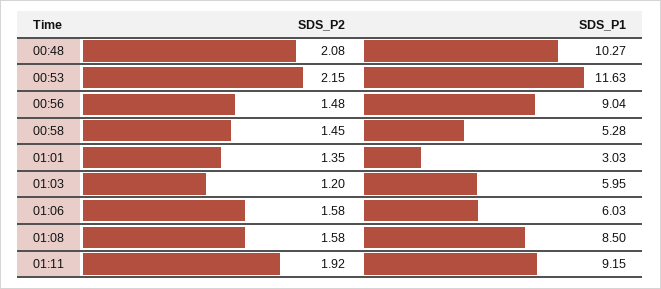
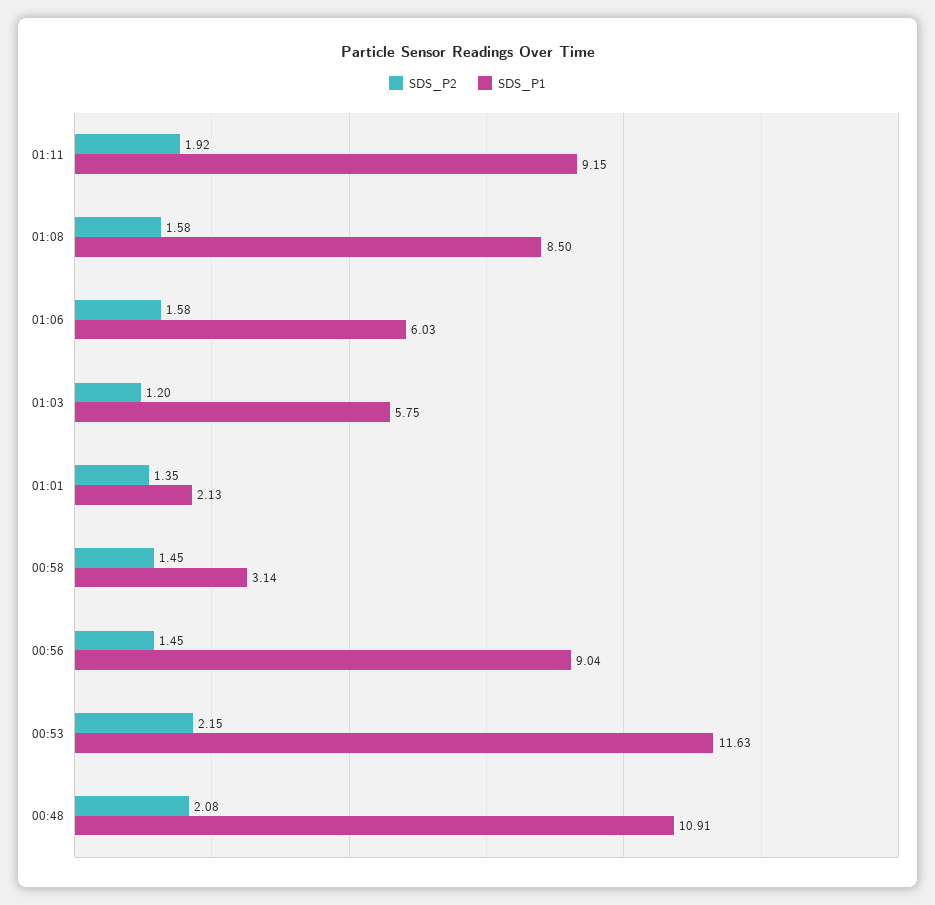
SDS_P1, 00:48: 10.27 -> 10.91
SDS_P2, 00:56: 1.48 -> 1.45
SDS_P1, 00:58: 5.28 -> 3.14
SDS_P1, 01:01: 3.03 -> 2.13
SDS_P1, 01:03: 5.95 -> 5.75

